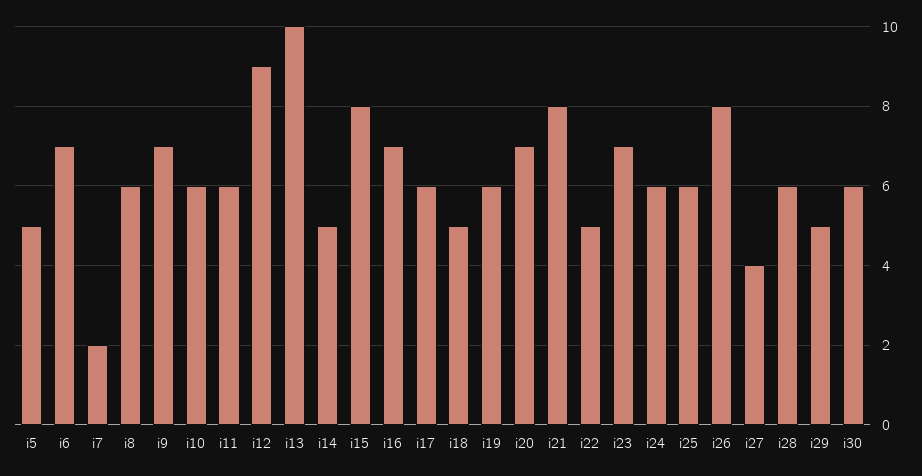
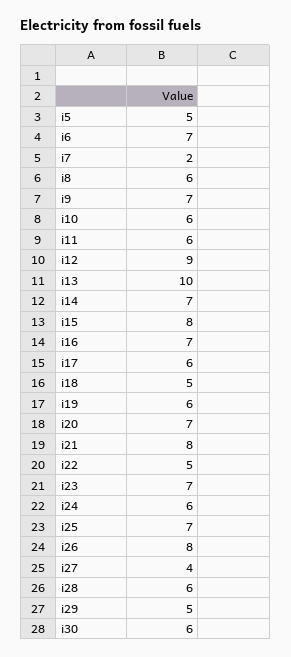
i14: 5 -> 7
i25: 6 -> 7

